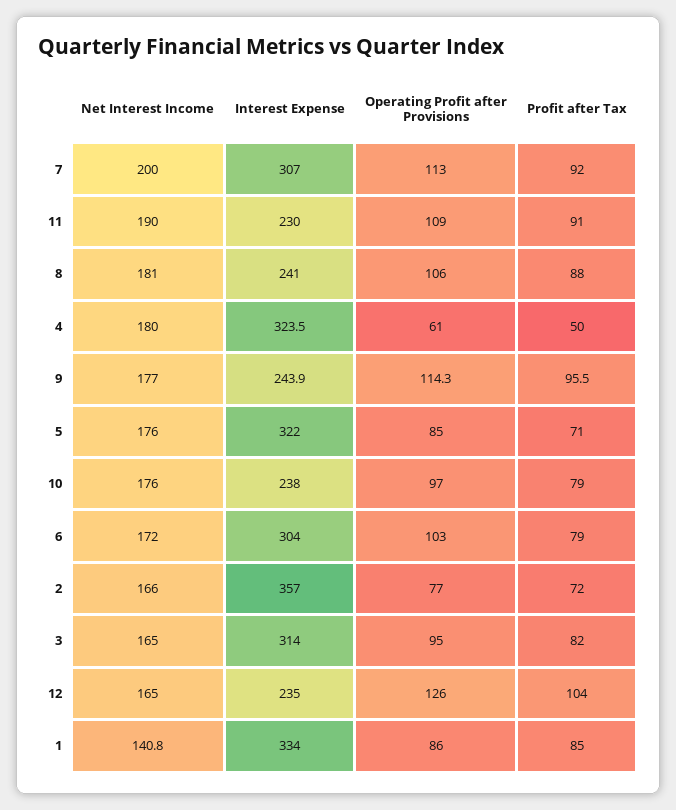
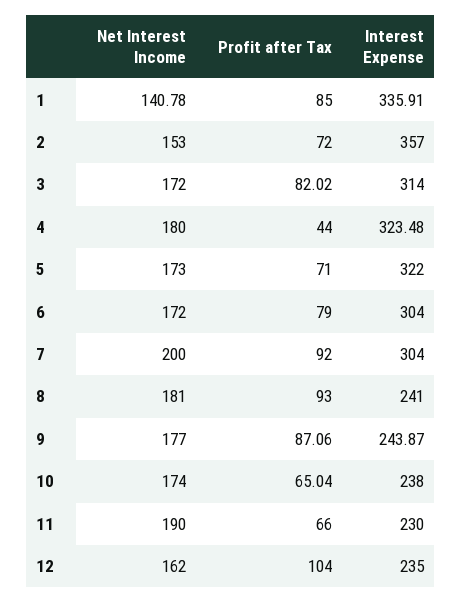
Interest Expense, 7: 307 -> 304
Operating Profit after Provisions, 7: 113 -> none
Operating Profit after Provisions, 11: 109 -> none
Profit after Tax, 11: 91 -> 66
Operating Profit after Provisions, 8: 106 -> none
Profit after Tax, 8: 88 -> 93
Operating Profit after Provisions, 4: 61 -> none
Profit after Tax, 4: 50 -> 44
Operating Profit after Provisions, 9: 114.3 -> none
Profit after Tax, 9: 95.5 -> 87.06
Net Interest Income, 5: 176 -> 173
Operating Profit after Provisions, 5: 85 -> none
Net Interest Income, 10: 176 -> 174
Operating Profit after Provisions, 10: 97 -> none
Profit after Tax, 10: 79 -> 65.04
Operating Profit after Provisions, 6: 103 -> none
Net Interest Income, 2: 166 -> 153
Operating Profit after Provisions, 2: 77 -> none
Net Interest Income, 3: 165 -> 172
Operating Profit after Provisions, 3: 95 -> none
Net Interest Income, 12: 165 -> 162
Operating Profit after Provisions, 12: 126 -> none
Interest Expense, 1: 334 -> 335.91
Operating Profit after Provisions, 1: 86 -> none

